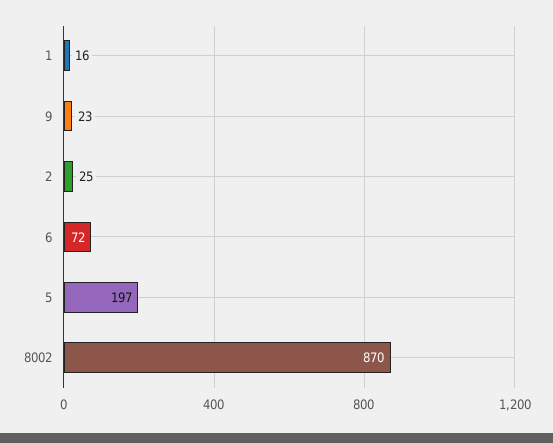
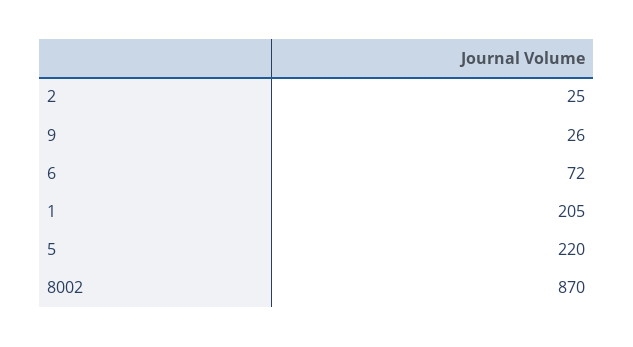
1: 16 -> 205
9: 23 -> 26
5: 197 -> 220

